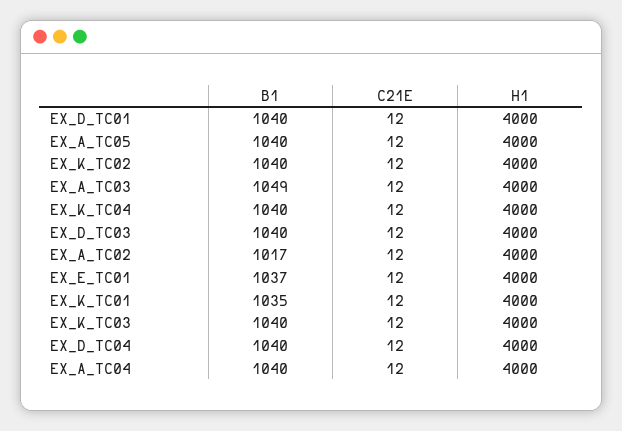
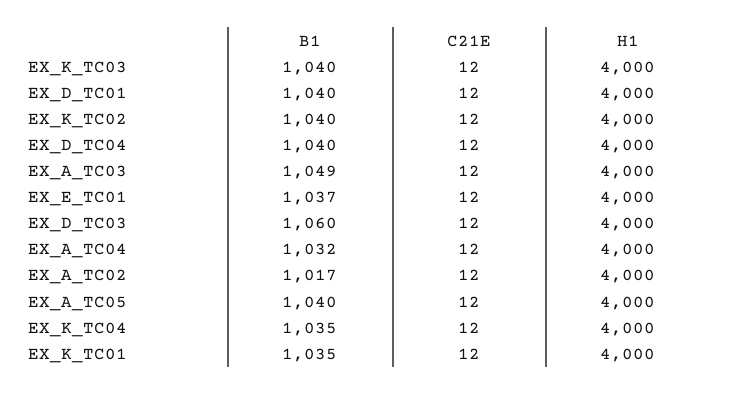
B1, EX_K_TC04: 1040 -> 1035
B1, EX_D_TC03: 1040 -> 1060
B1, EX_A_TC04: 1040 -> 1032

